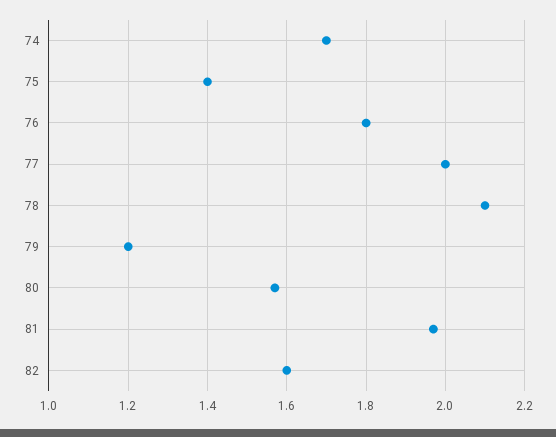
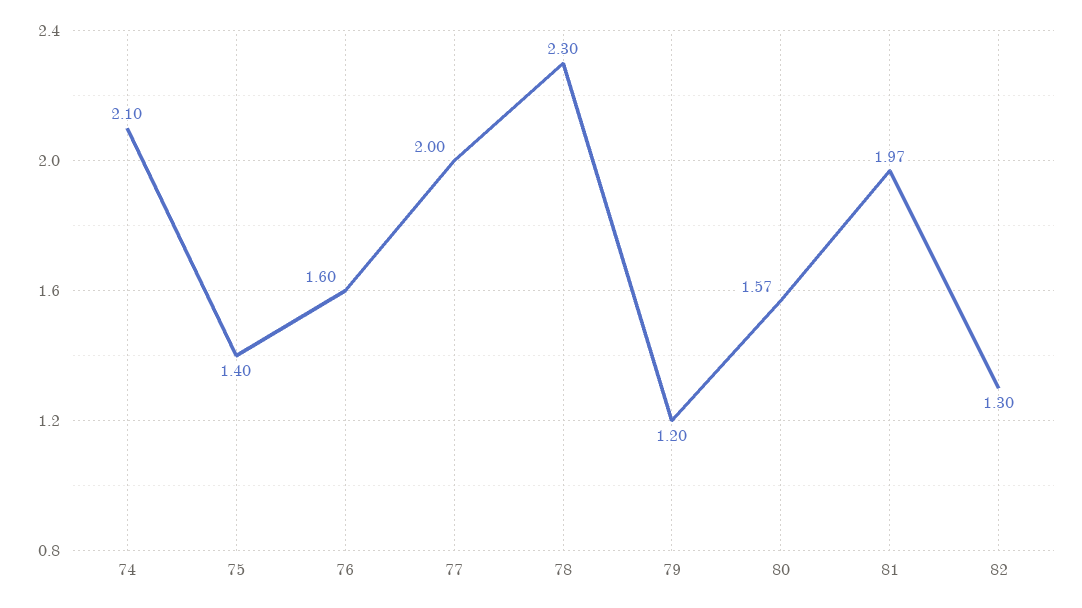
74: 1.7 -> 2.1
76: 1.8 -> 1.6
78: 2.1 -> 2.3
82: 1.6 -> 1.3

